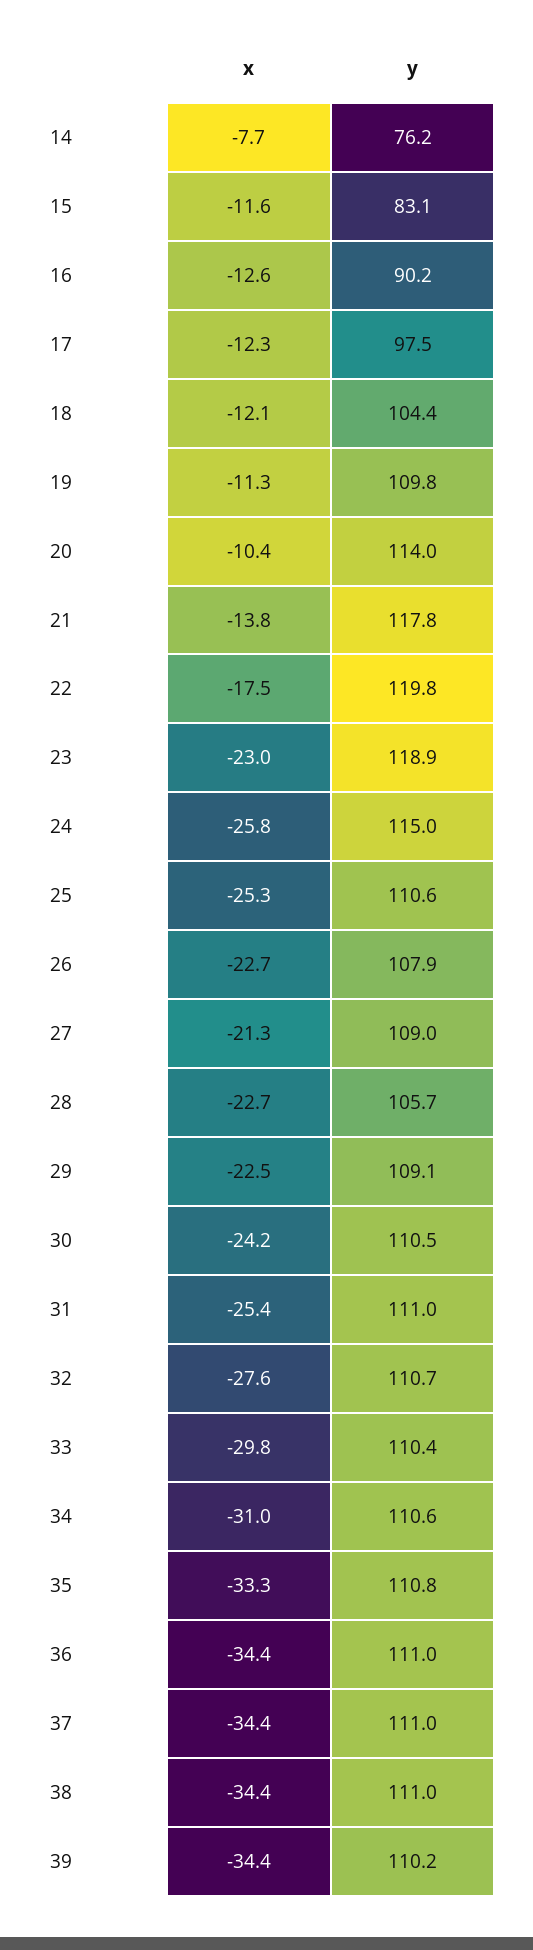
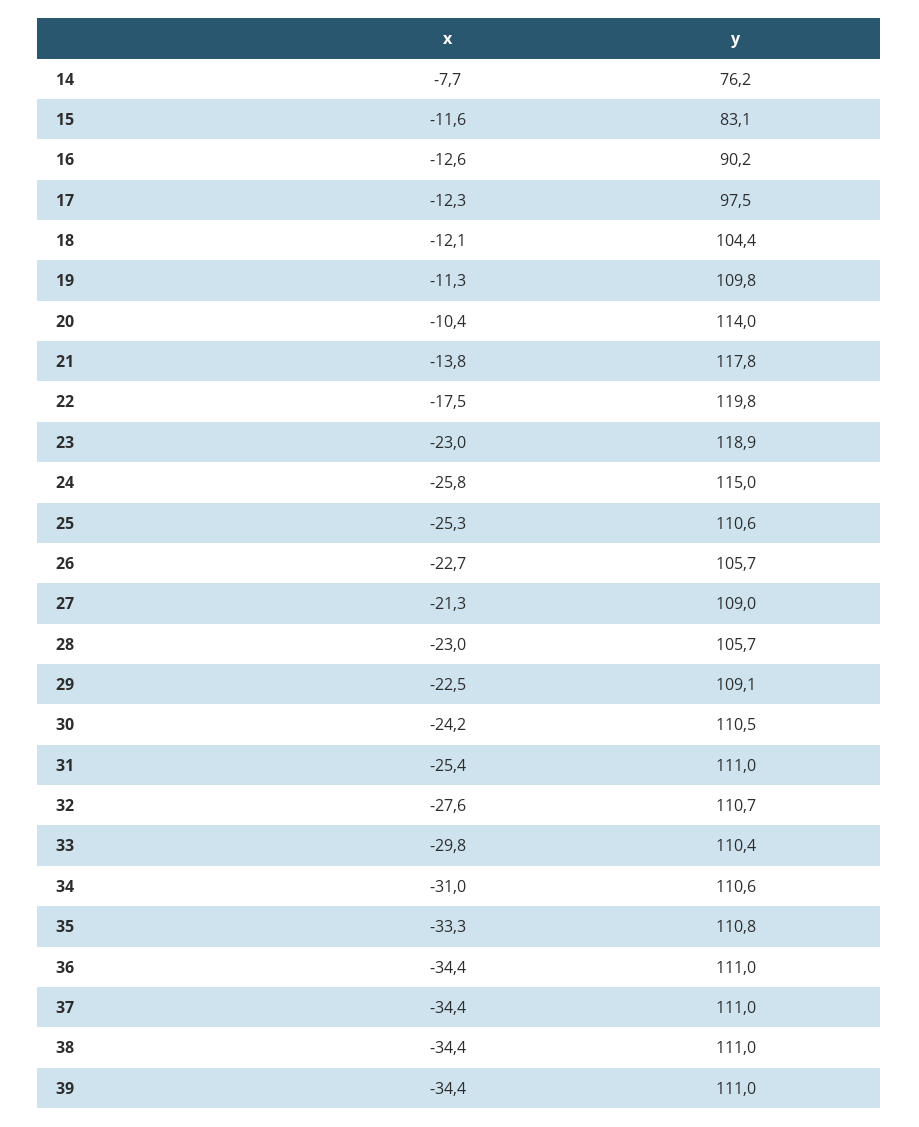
y, 26: 107.9 -> 105.7
x, 28: -22.7 -> -23
y, 39: 110.2 -> 111

